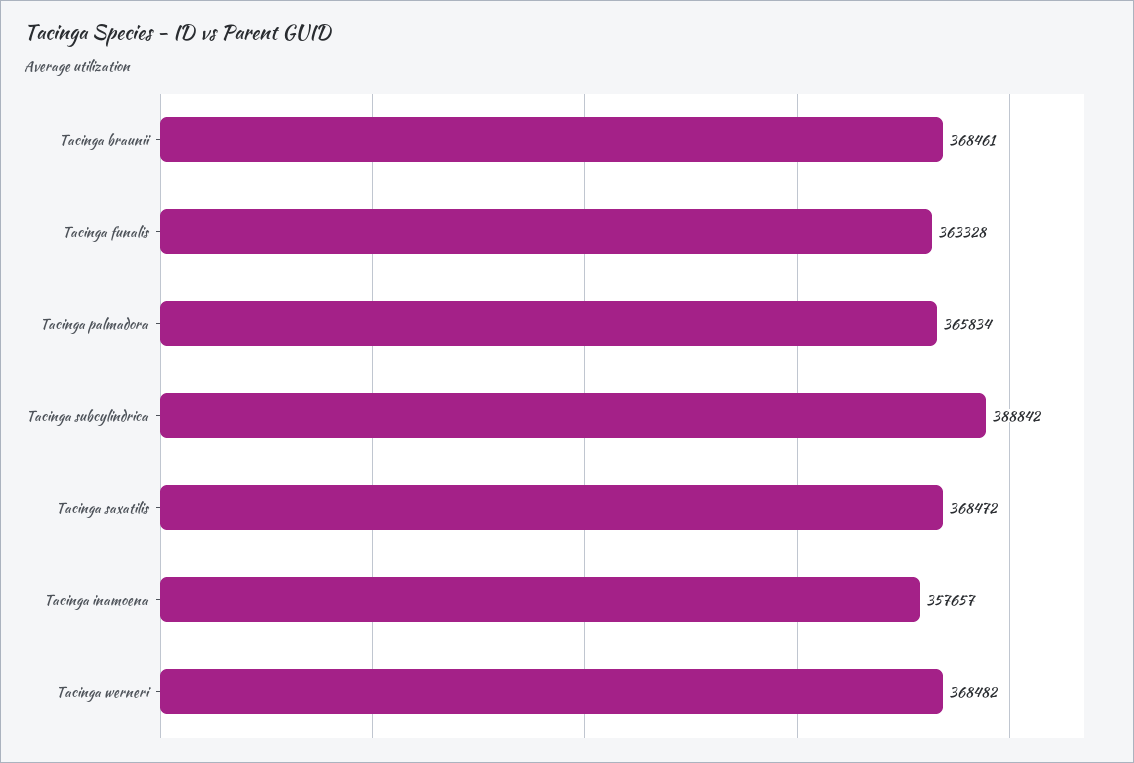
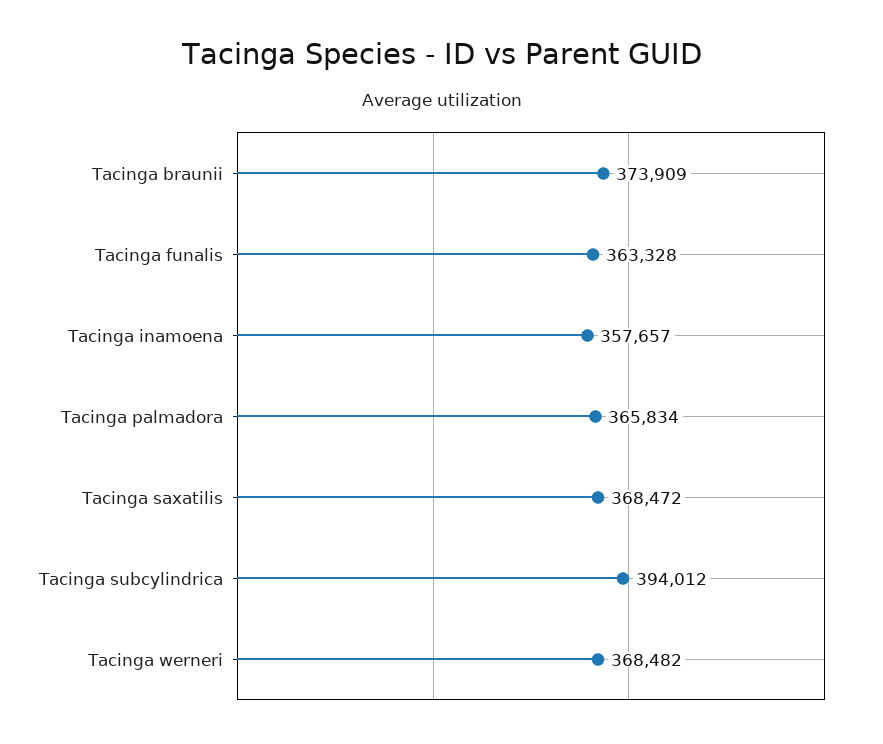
Tacinga braunii: 368461 -> 373909
Tacinga subcylindrica: 388842 -> 394012

